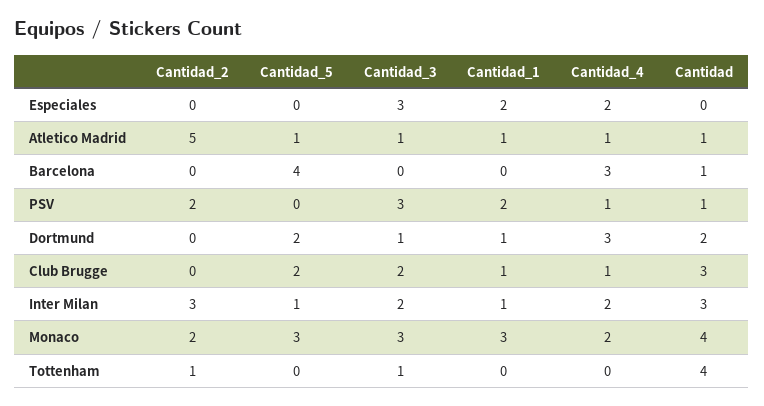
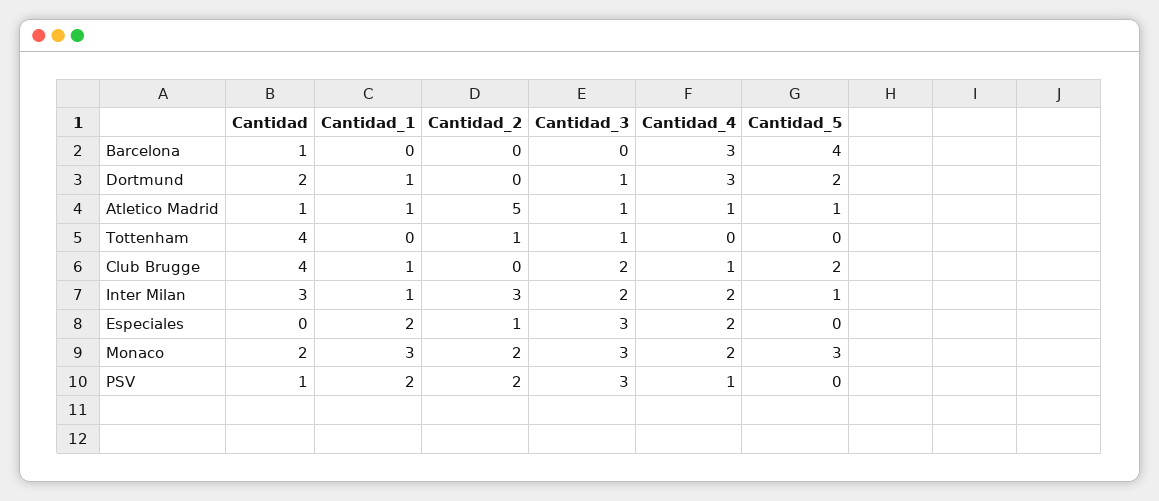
Cantidad_2, Especiales: 0 -> 1
Cantidad, Club Brugge: 3 -> 4
Cantidad, Monaco: 4 -> 2

